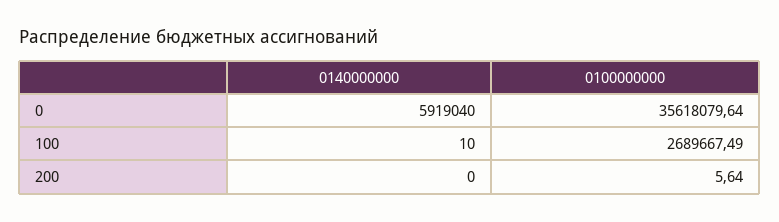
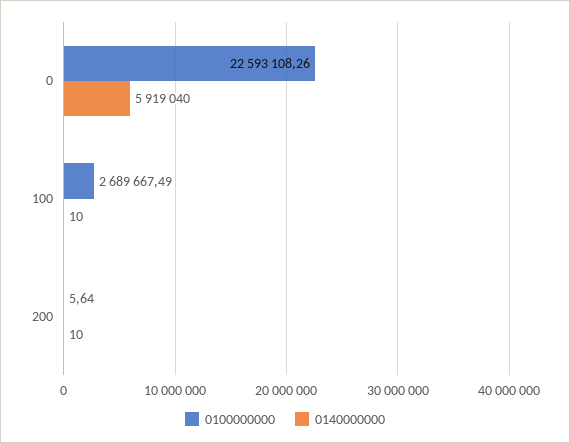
0100000000, 0: 35618079.64 -> 22593108.26
0140000000, 200: 0 -> 10

